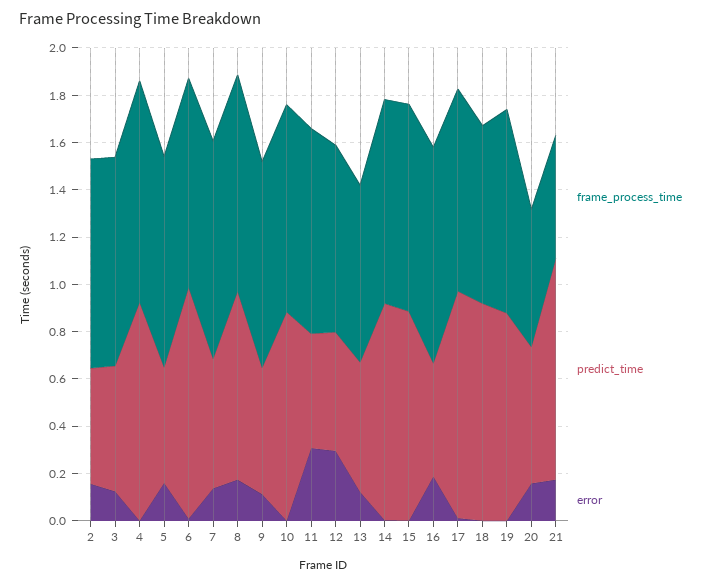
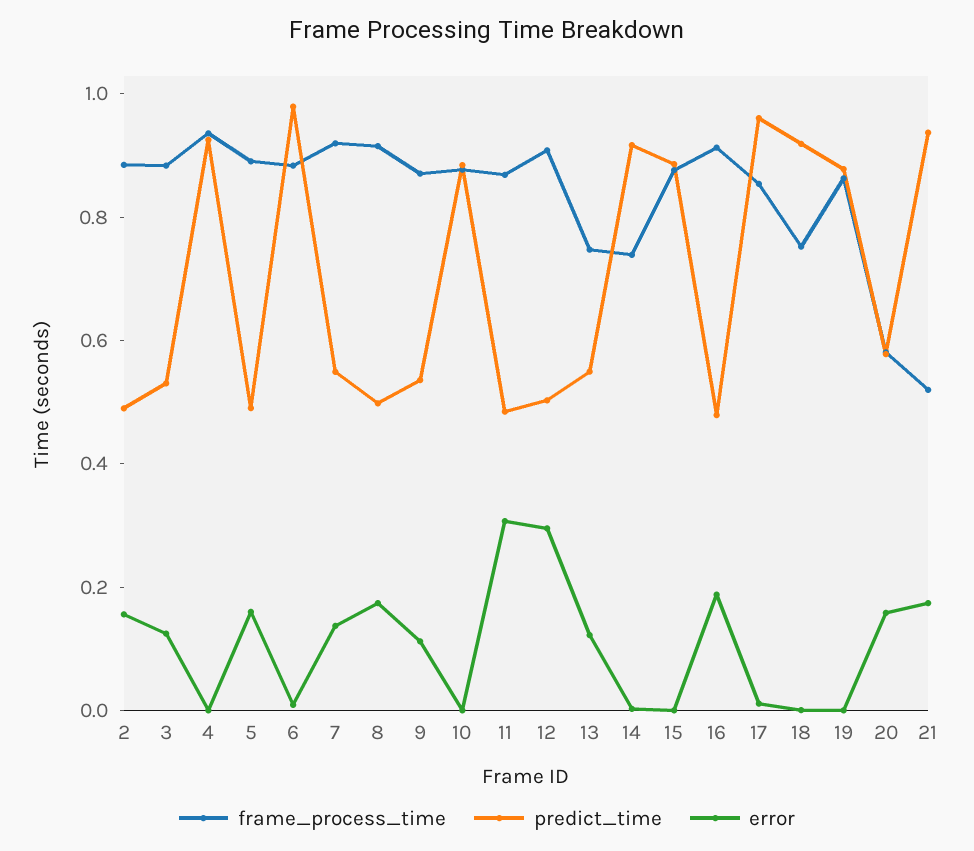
predict_time, 8: 0.8 -> 0.5
frame_process_time, 12: 0.8 -> 0.9
frame_process_time, 14: 0.85 -> 0.75

